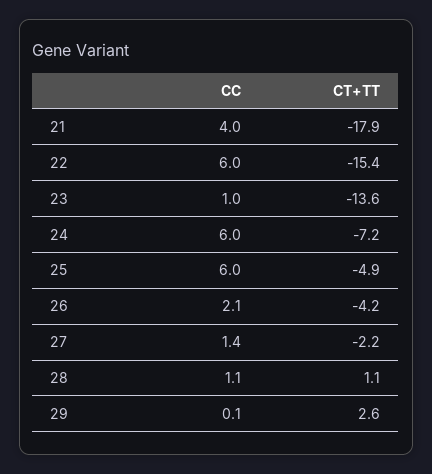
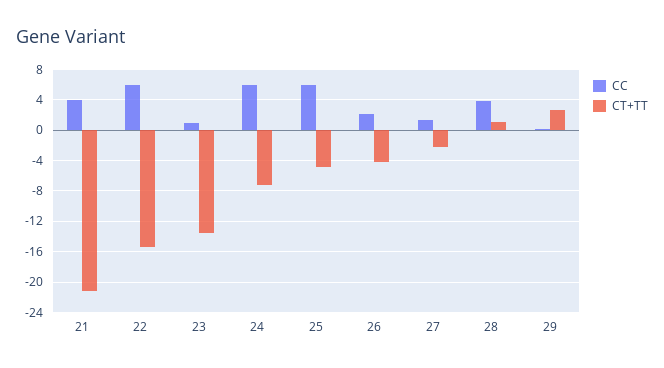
CT+TT, 21: -17.9 -> -21
CC, 28: 1.1 -> 4

